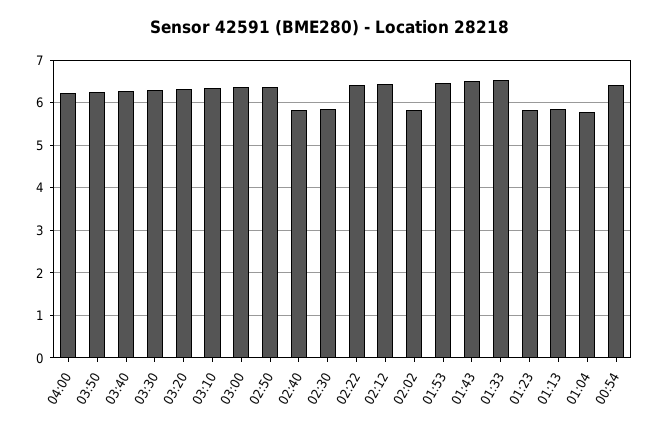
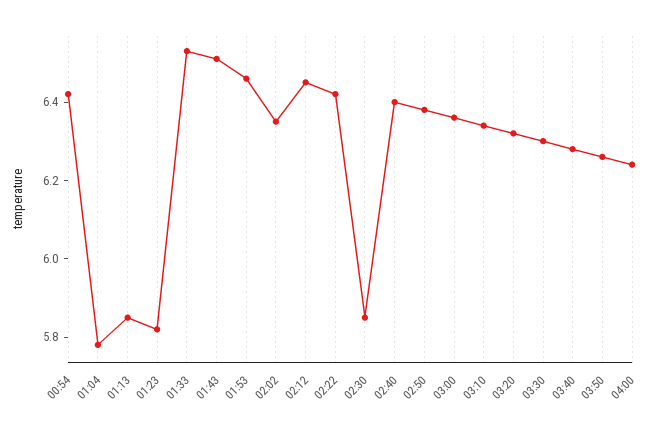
02:40: 5.8 -> 6.4
02:02: 5.8 -> 6.35

